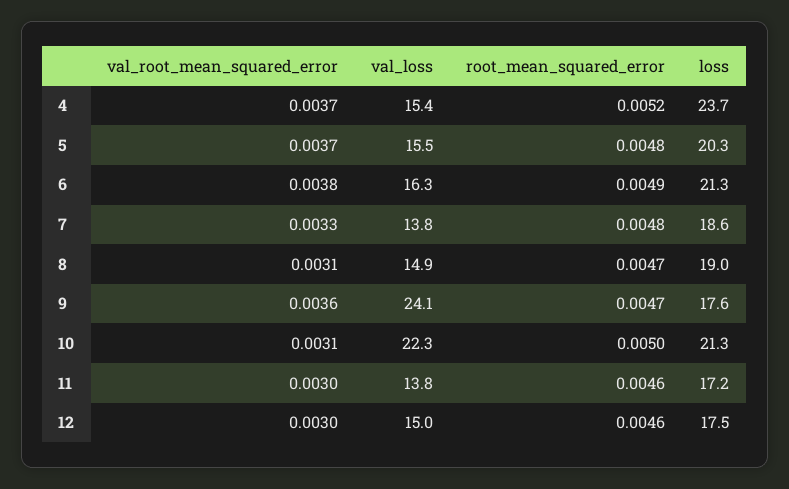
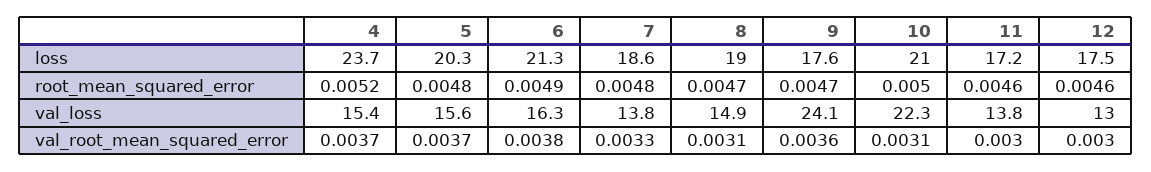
val_loss, 5: 15.5 -> 15.6
loss, 10: 21.3 -> 21
val_loss, 12: 15 -> 13

